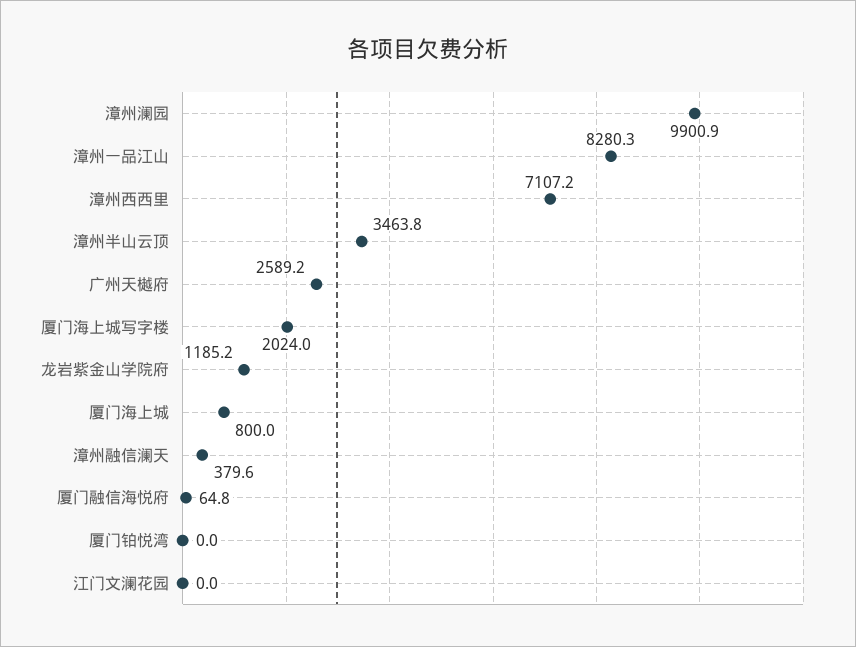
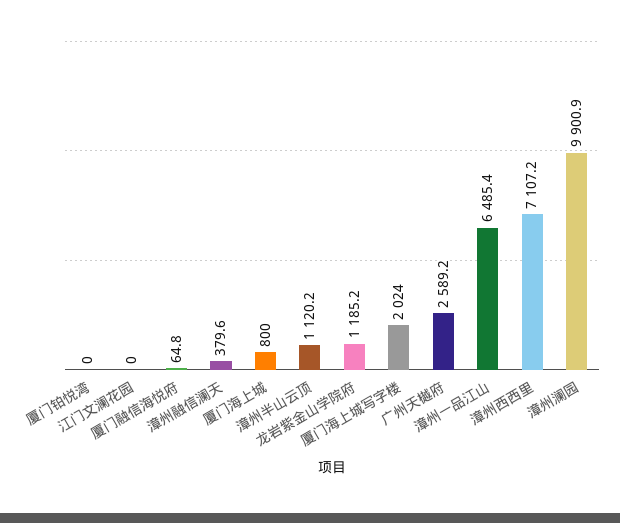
漳州一品江山: 8280.3 -> 6485.4
漳州半山云顶: 3463.8 -> 1120.2

